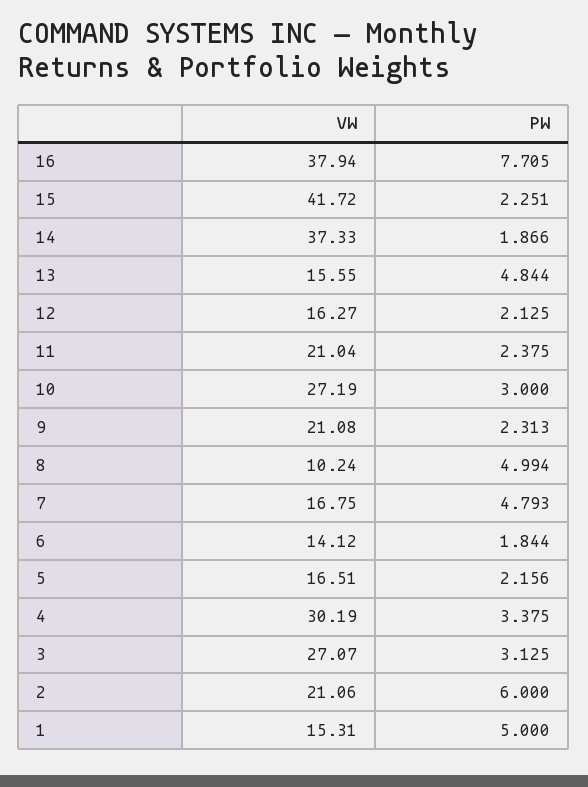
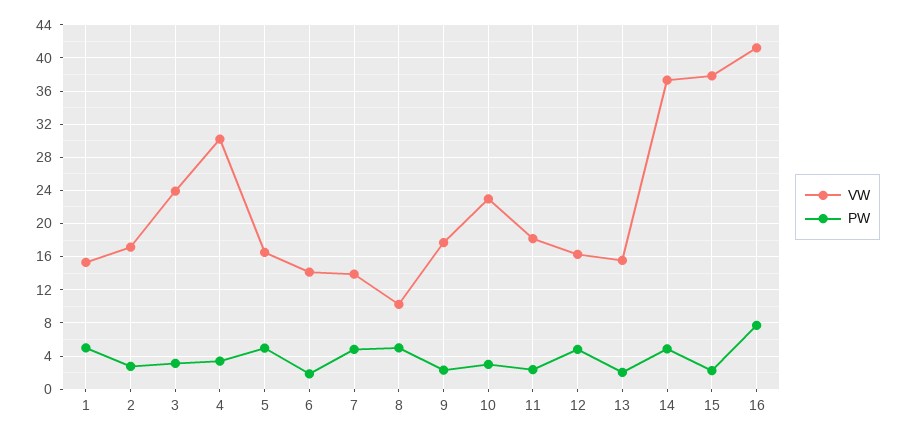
VW, 16: 37.94 -> 41
VW, 15: 41.72 -> 38
PW, 14: 1.866 -> 5
PW, 13: 4.844 -> 2
PW, 12: 2.125 -> 5
VW, 11: 21.04 -> 18
VW, 10: 27.19 -> 23
VW, 9: 21.08 -> 18
VW, 7: 16.75 -> 14
PW, 5: 2.156 -> 5
VW, 3: 27.07 -> 24
VW, 2: 21.06 -> 17
PW, 2: 6 -> 3

